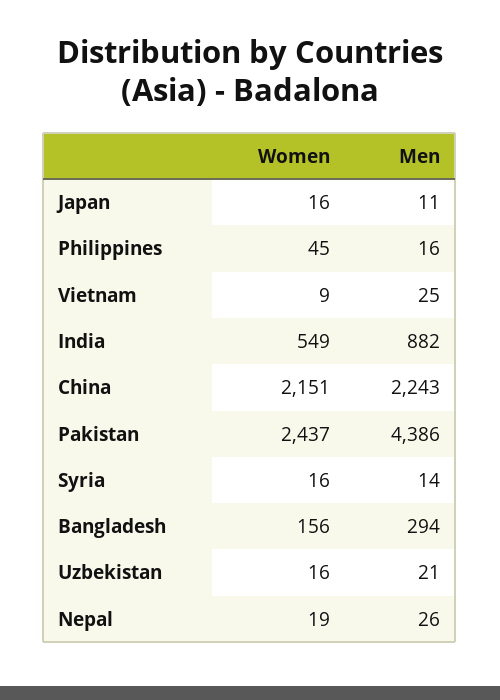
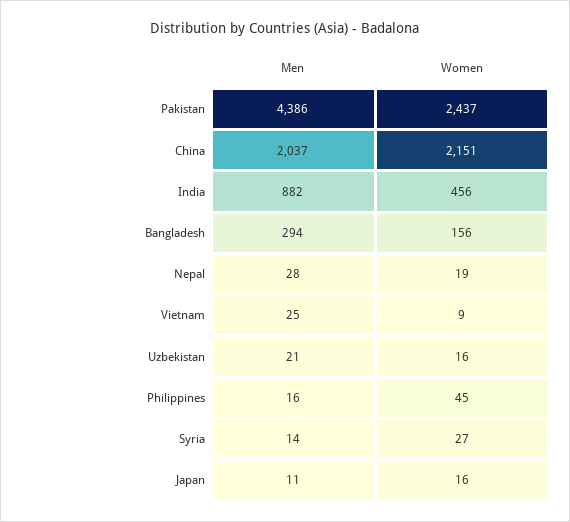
Women, India: 549 -> 456
Men, China: 2243 -> 2037
Women, Syria: 16 -> 27
Men, Nepal: 26 -> 28

